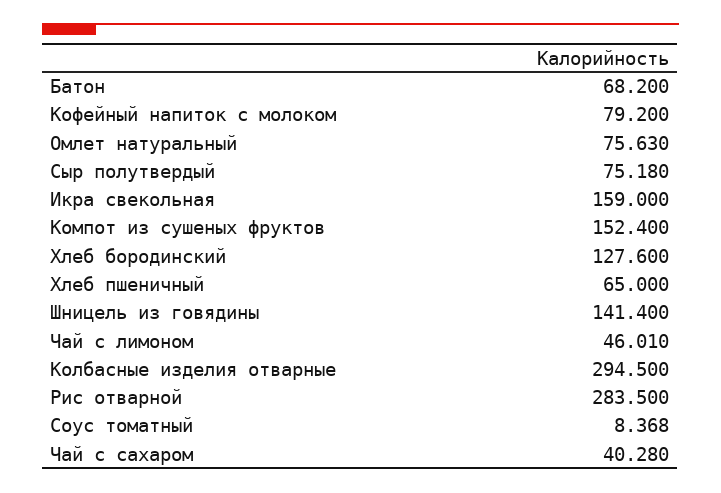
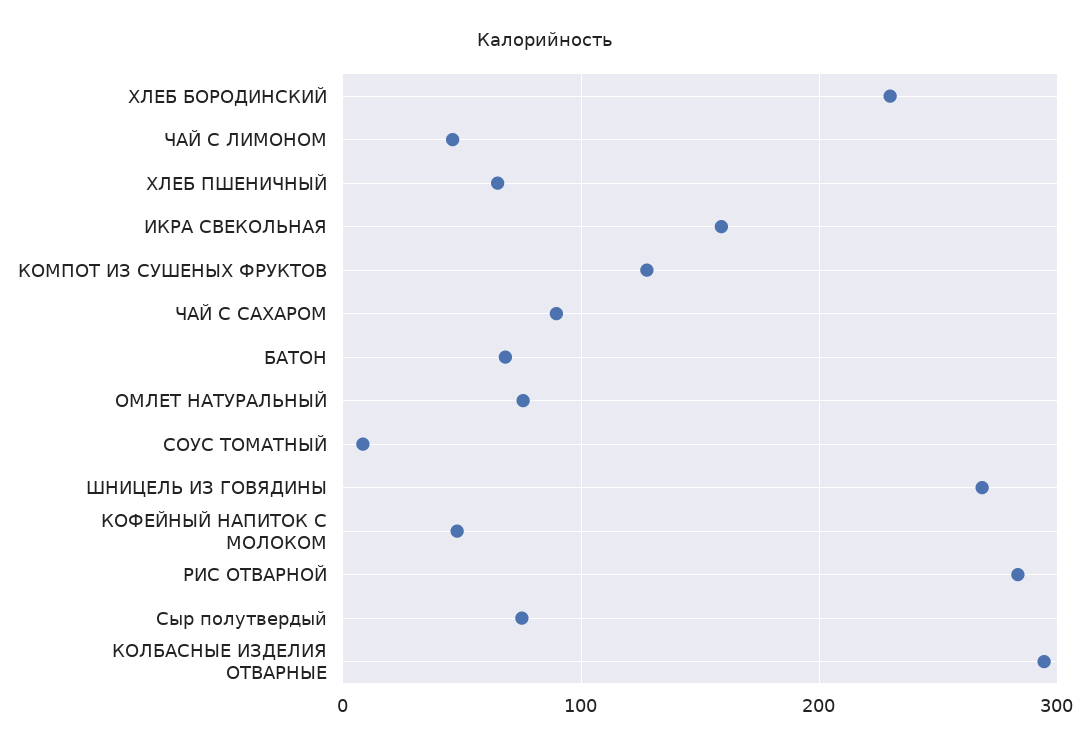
Кофейный напиток с молоком: 79.2 -> 50
Компот из сушеных фруктов: 152.4 -> 130
Хлеб бородинский: 127.6 -> 230
Шницель из говядины: 141.4 -> 270
Чай с сахаром: 40.28 -> 90

